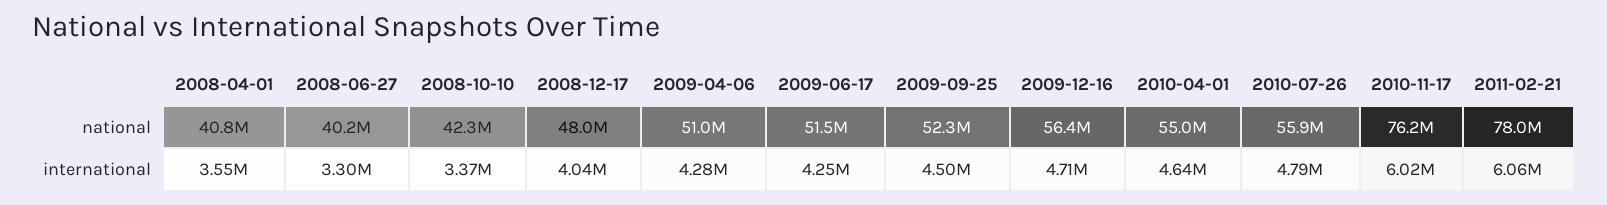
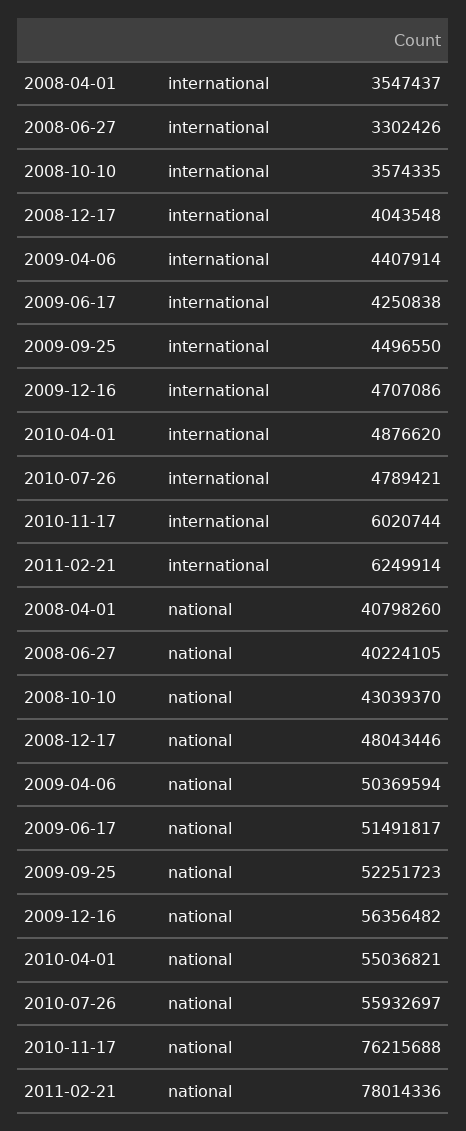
2008-10-10, national: 42300000 -> 43039370
2009-04-06, national: 51000000 -> 50369594
2008-10-10, international: 3370000 -> 3574335
2009-04-06, international: 4280000 -> 4407914
2010-04-01, international: 4640000 -> 4876620
2011-02-21, international: 6060000 -> 6249914

